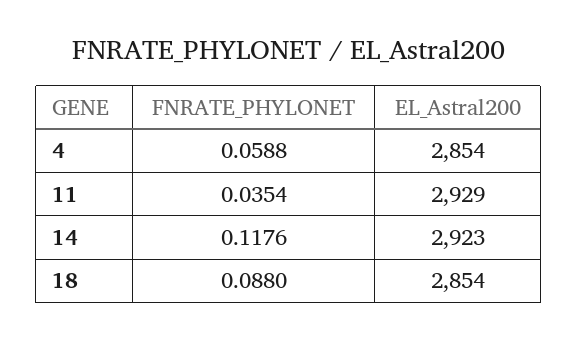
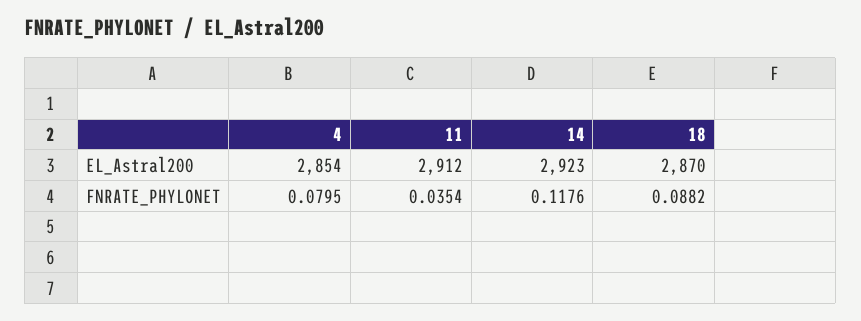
FNRATE_PHYLONET, 4: 0.0588 -> 0.0795
EL_Astral200, 11: 2929 -> 2912
FNRATE_PHYLONET, 18: 0.088 -> 0.0882
EL_Astral200, 18: 2854 -> 2870

